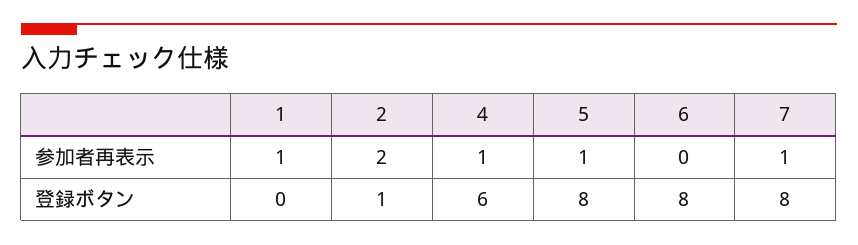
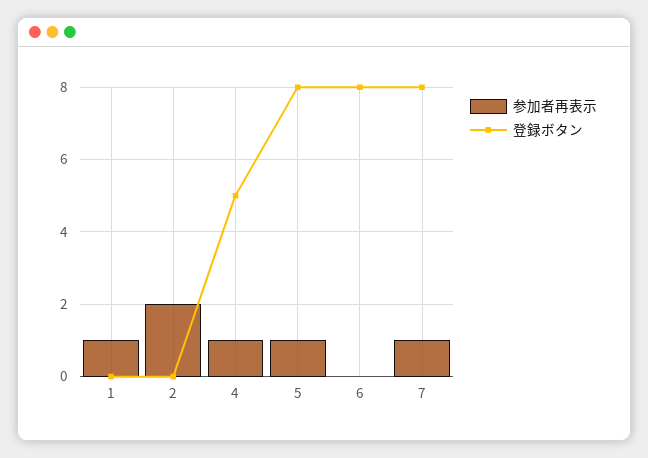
登録ボタン, 2: 1 -> 0
登録ボタン, 4: 6 -> 5

